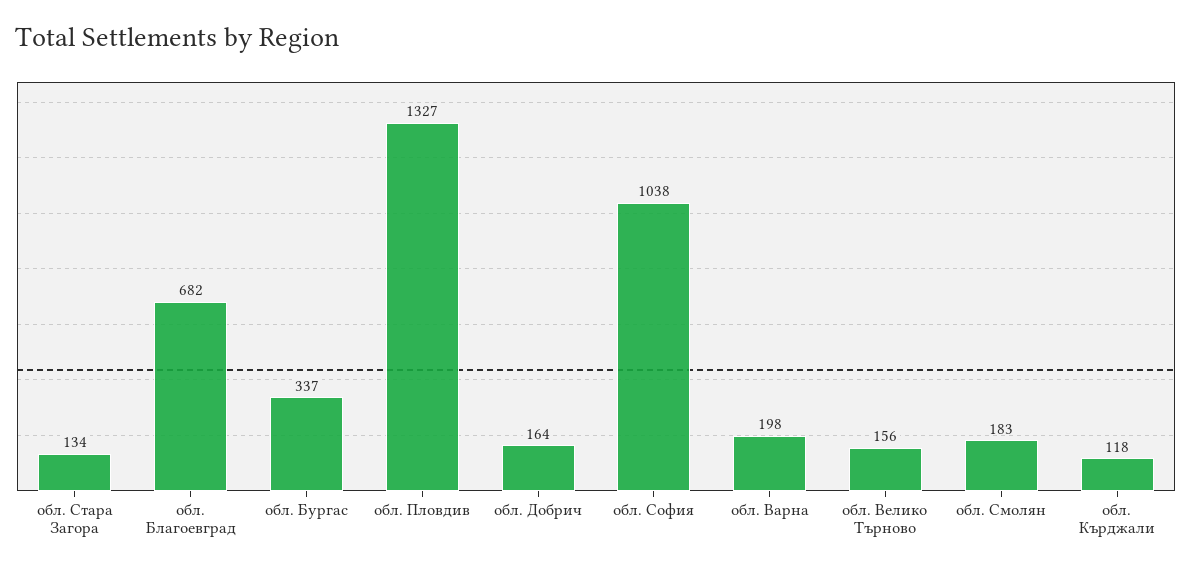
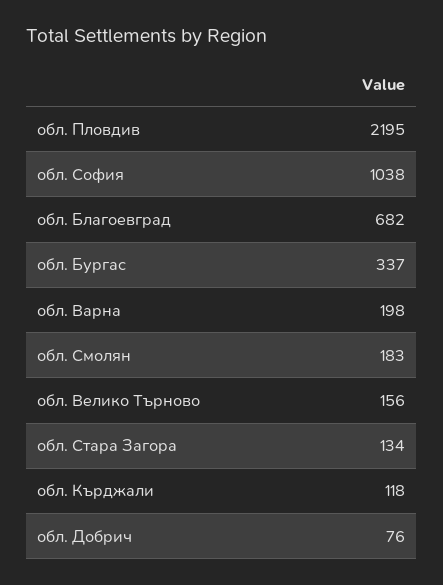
обл. Пловдив: 1327 -> 2195
обл. Добрич: 164 -> 76

